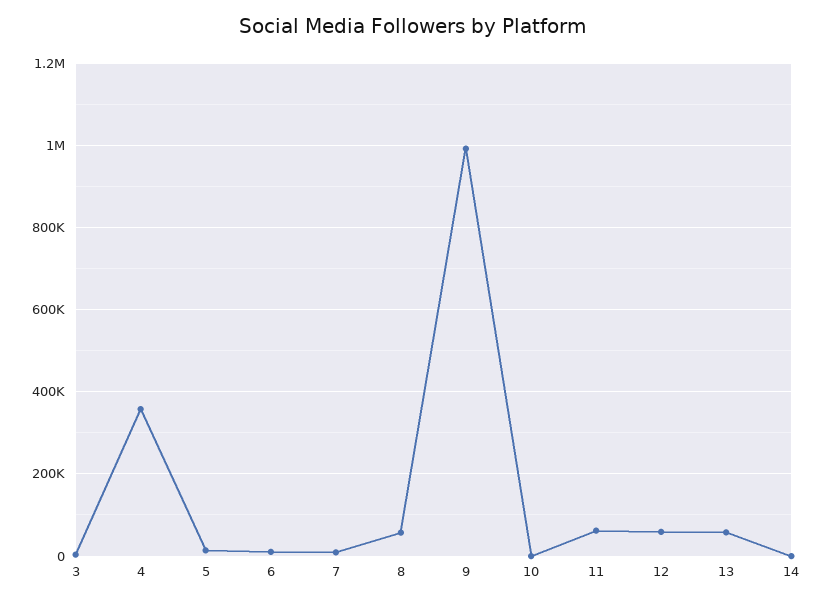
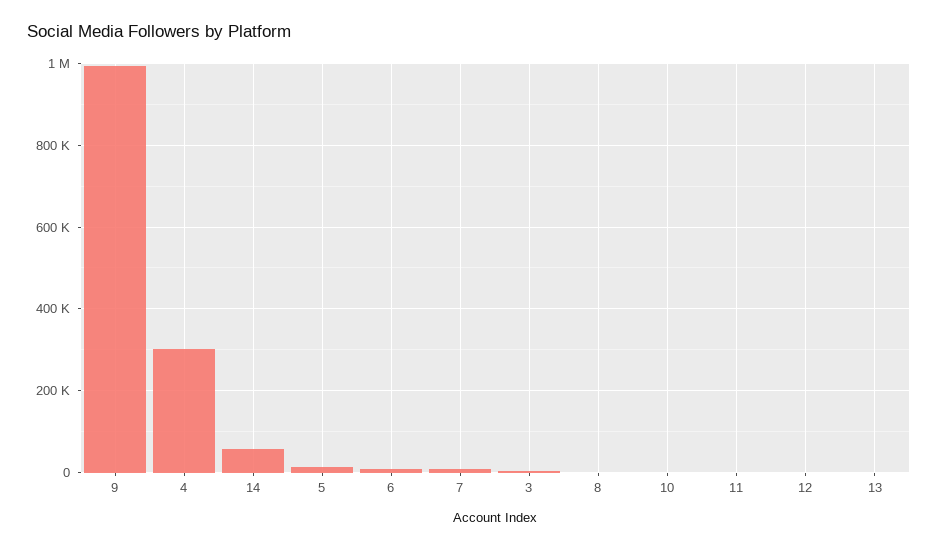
4: 360000 -> 300000
8: 60000 -> 0
11: 60000 -> 0
12: 60000 -> 0
13: 60000 -> 0
14: 0 -> 60000

